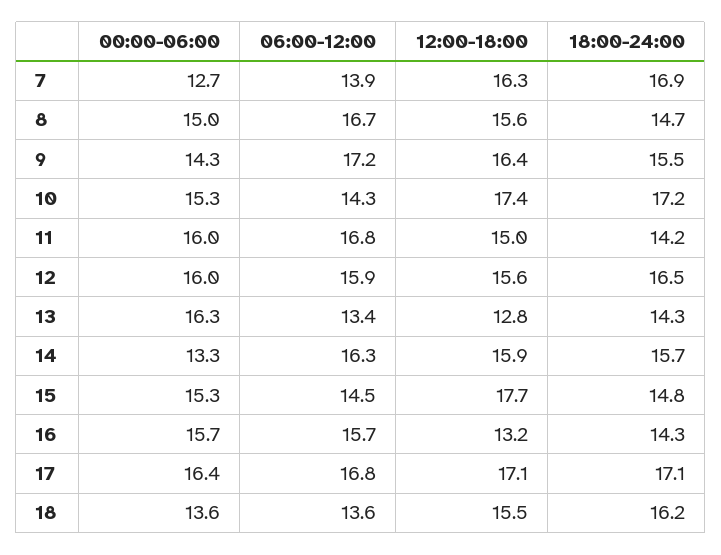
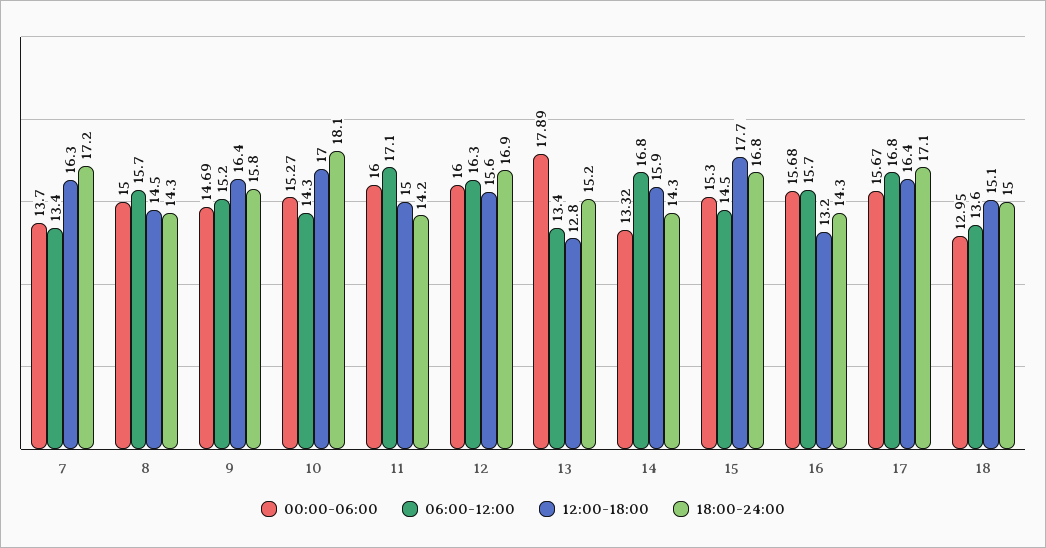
00:00-06:00, 7: 12.7 -> 13.7
06:00-12:00, 7: 13.9 -> 13.4
18:00-24:00, 7: 16.9 -> 17.2
06:00-12:00, 8: 16.7 -> 15.7
12:00-18:00, 8: 15.6 -> 14.5
18:00-24:00, 8: 14.7 -> 14.3
00:00-06:00, 9: 14.3 -> 14.69
06:00-12:00, 9: 17.2 -> 15.2
18:00-24:00, 9: 15.5 -> 15.8
12:00-18:00, 10: 17.4 -> 17
18:00-24:00, 10: 17.2 -> 18.1
06:00-12:00, 11: 16.8 -> 17.1
06:00-12:00, 12: 15.9 -> 16.3
18:00-24:00, 12: 16.5 -> 16.9
00:00-06:00, 13: 16.3 -> 17.89
18:00-24:00, 13: 14.3 -> 15.2
06:00-12:00, 14: 16.3 -> 16.8
18:00-24:00, 14: 15.7 -> 14.3
18:00-24:00, 15: 14.8 -> 16.8
00:00-06:00, 17: 16.4 -> 15.67
12:00-18:00, 17: 17.1 -> 16.4
00:00-06:00, 18: 13.6 -> 12.95
12:00-18:00, 18: 15.5 -> 15.1
18:00-24:00, 18: 16.2 -> 15

